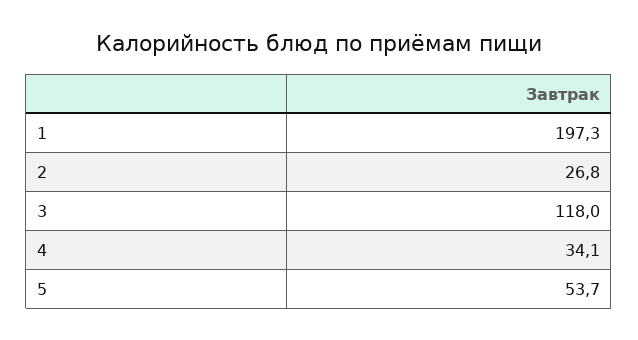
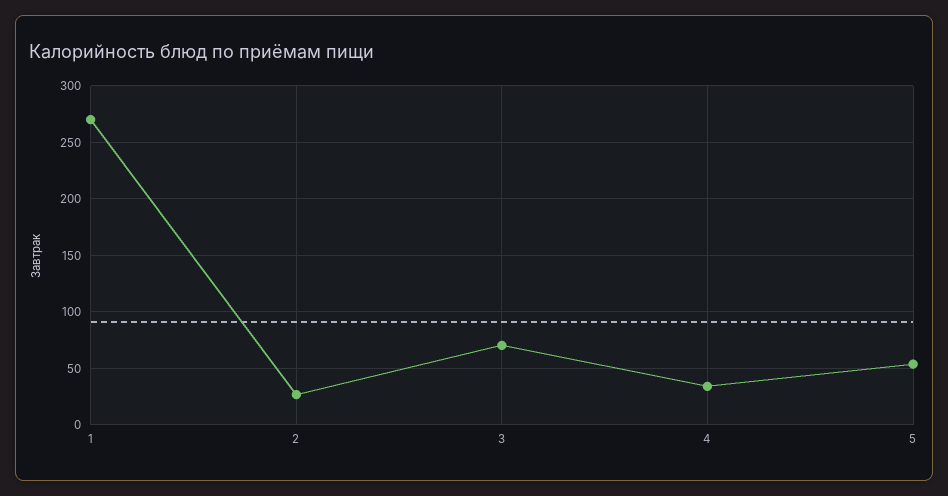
1: 197.3 -> 270
3: 118 -> 70

